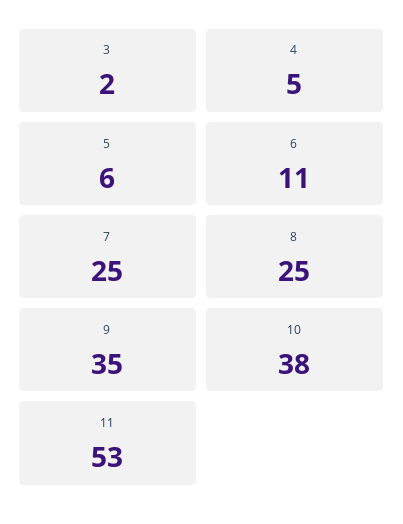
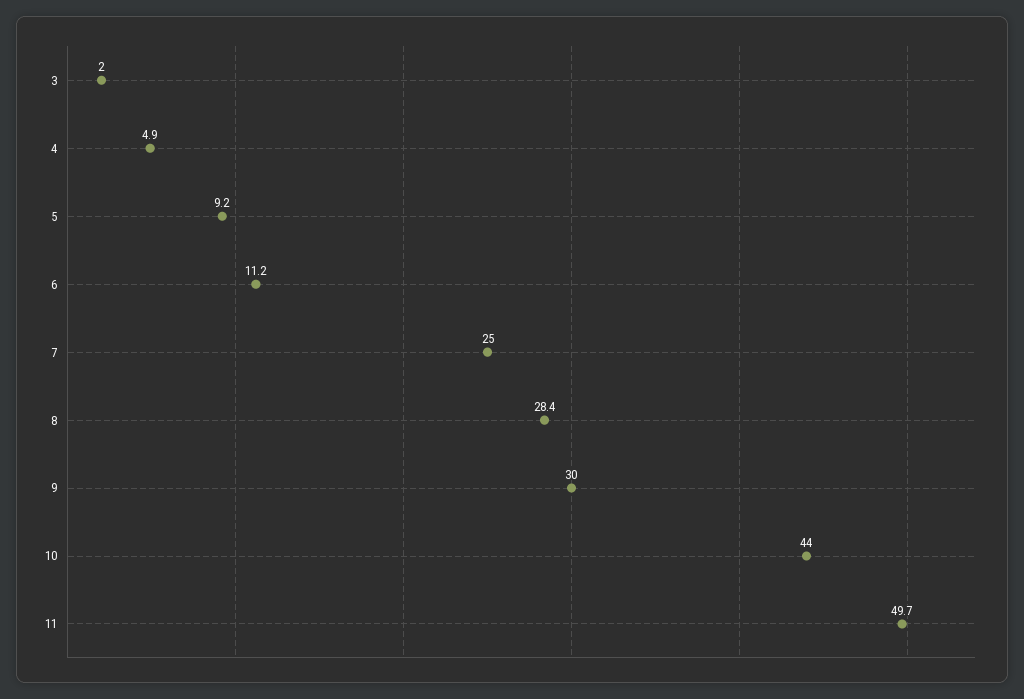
5: 6 -> 9.2
8: 25 -> 28.4
9: 35 -> 30
10: 38 -> 44
11: 53 -> 49.7

